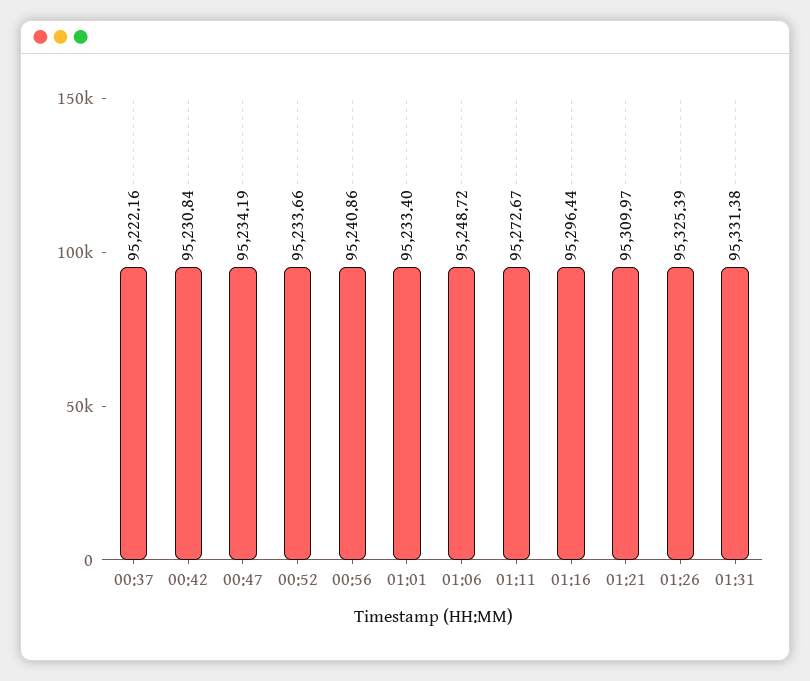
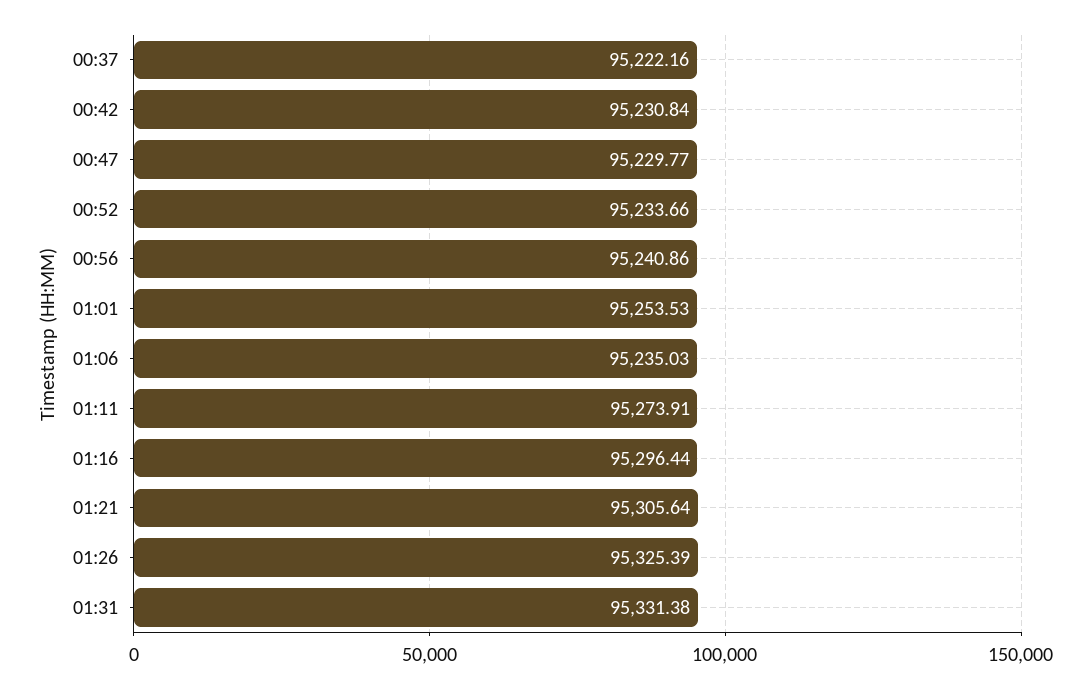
00:47: 95234.19 -> 95229.77
01:01: 95233.4 -> 95253.53
01:06: 95248.72 -> 95235.03
01:11: 95272.67 -> 95273.91
01:21: 95309.97 -> 95305.64

